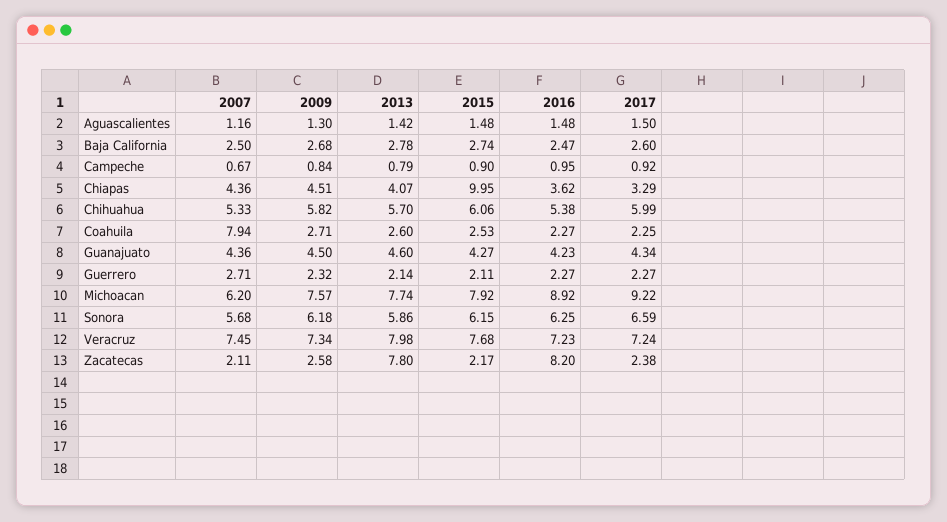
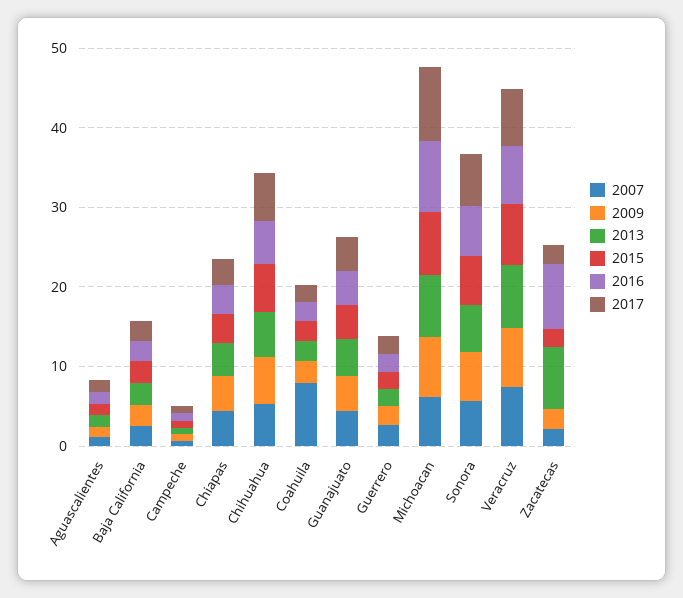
2015, Chiapas: 9.95 -> 4

